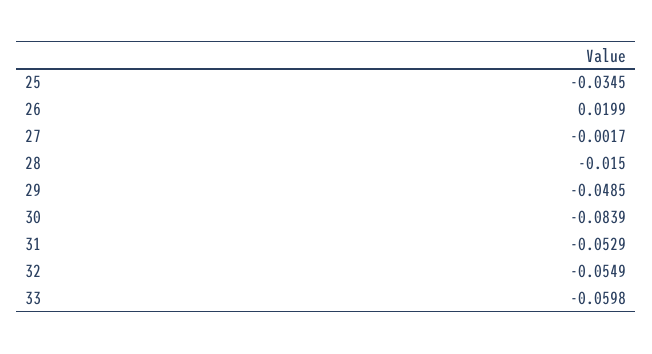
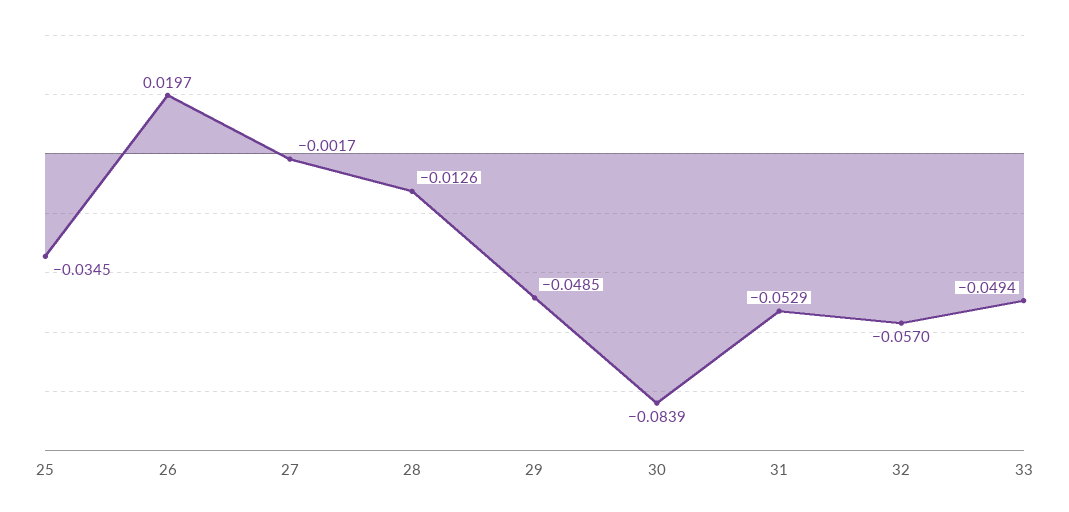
26: 0.0199 -> 0.0197
28: -0.015 -> -0.0126
32: -0.0549 -> -0.057
33: -0.0598 -> -0.0494

